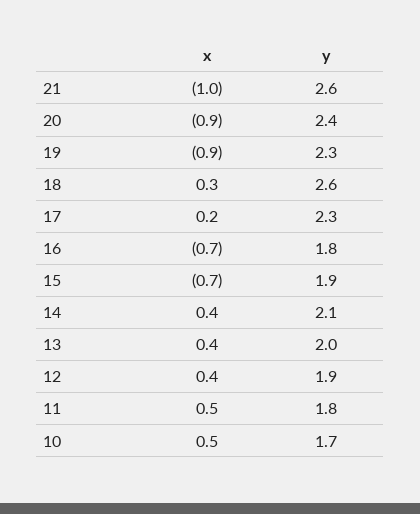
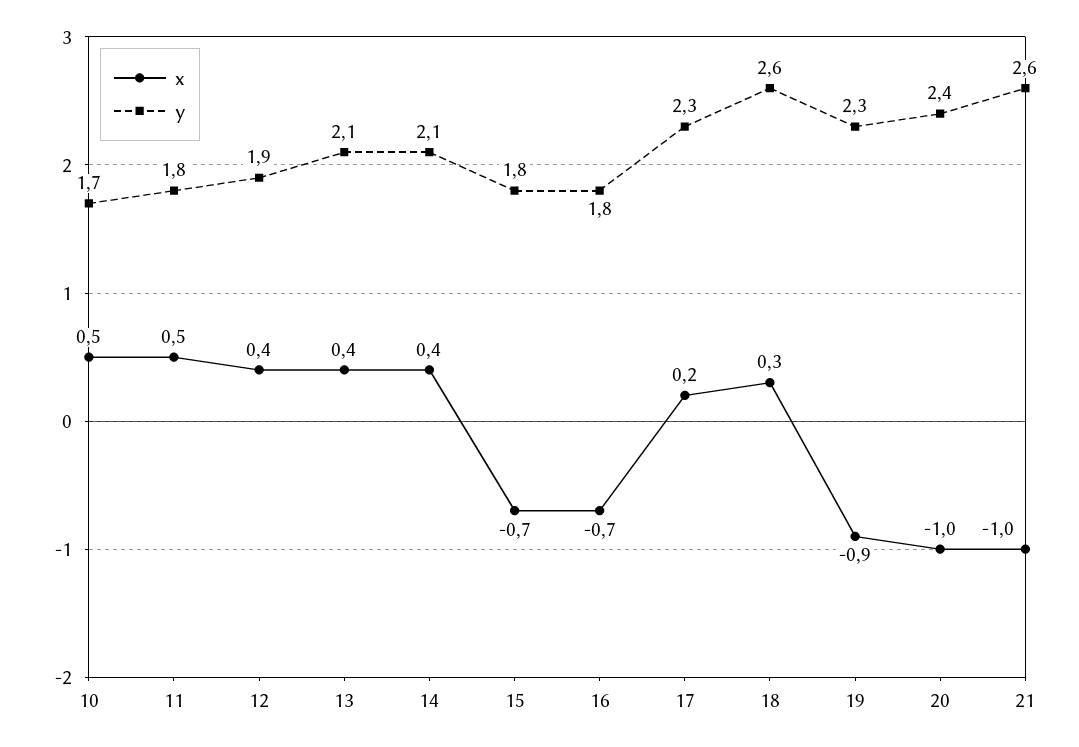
x, 20: -0.9 -> -1
y, 15: 1.9 -> 1.8
y, 13: 2 -> 2.1

